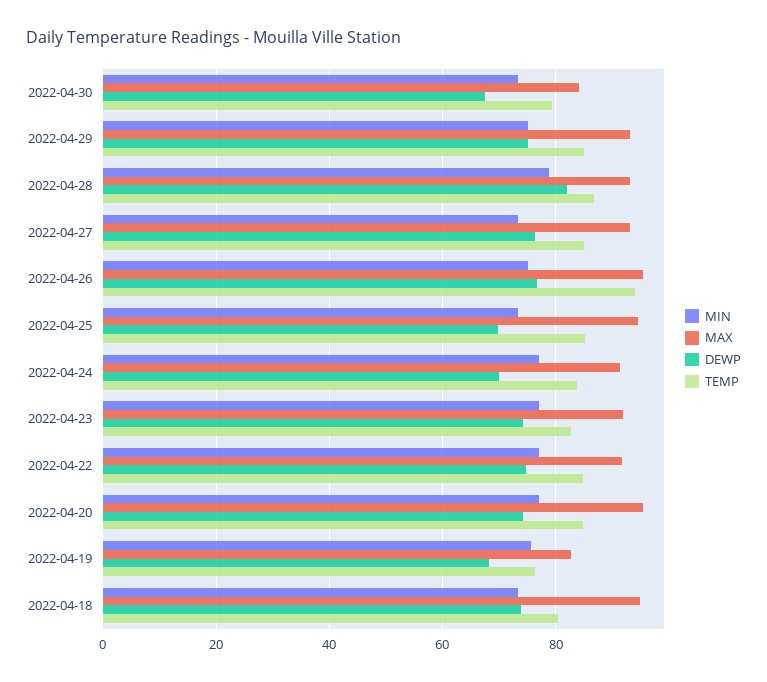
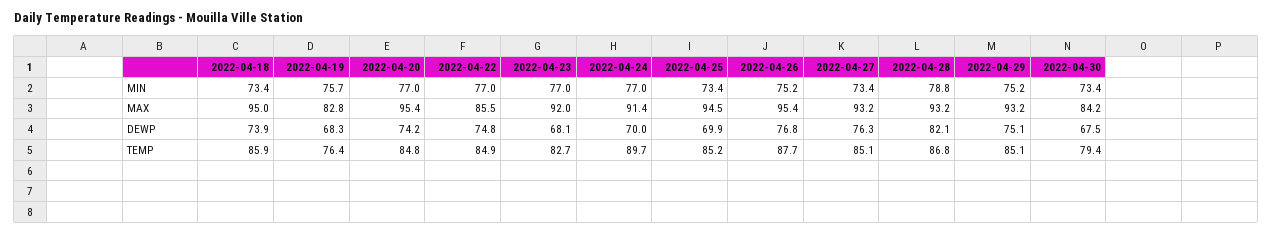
TEMP, 2022-04-26: 94 -> 87.7
TEMP, 2022-04-24: 84 -> 89.7
DEWP, 2022-04-23: 74 -> 68.1
MAX, 2022-04-22: 92 -> 85.5
TEMP, 2022-04-18: 80 -> 85.9

